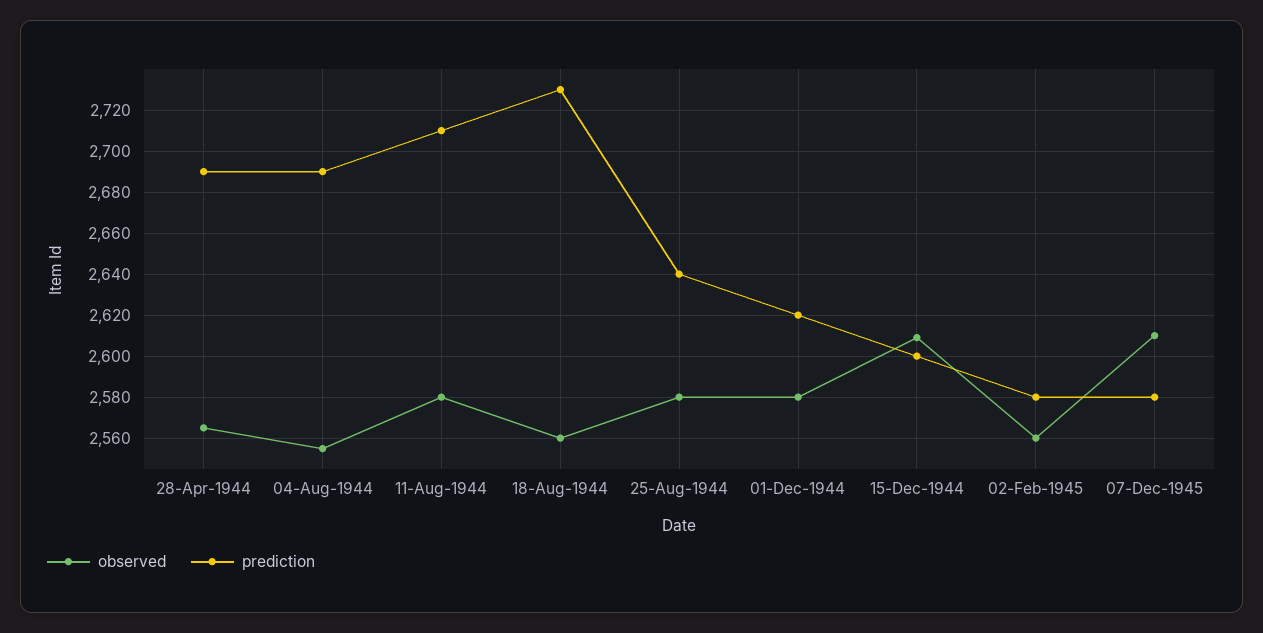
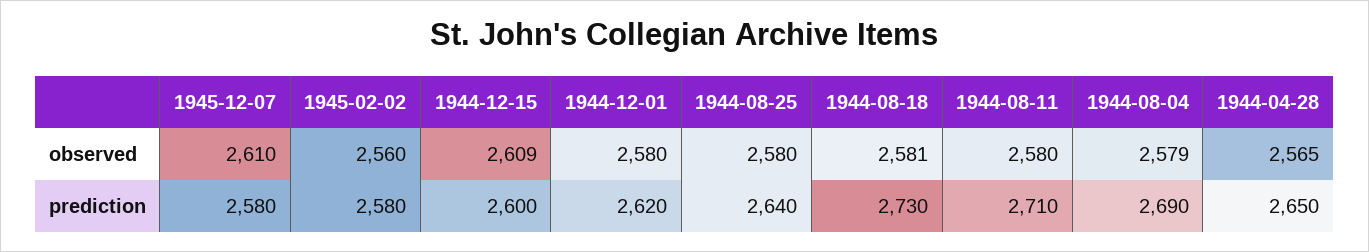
prediction, 28-Apr-1944: 2690 -> 2650
observed, 04-Aug-1944: 2555 -> 2579
observed, 18-Aug-1944: 2560 -> 2581

